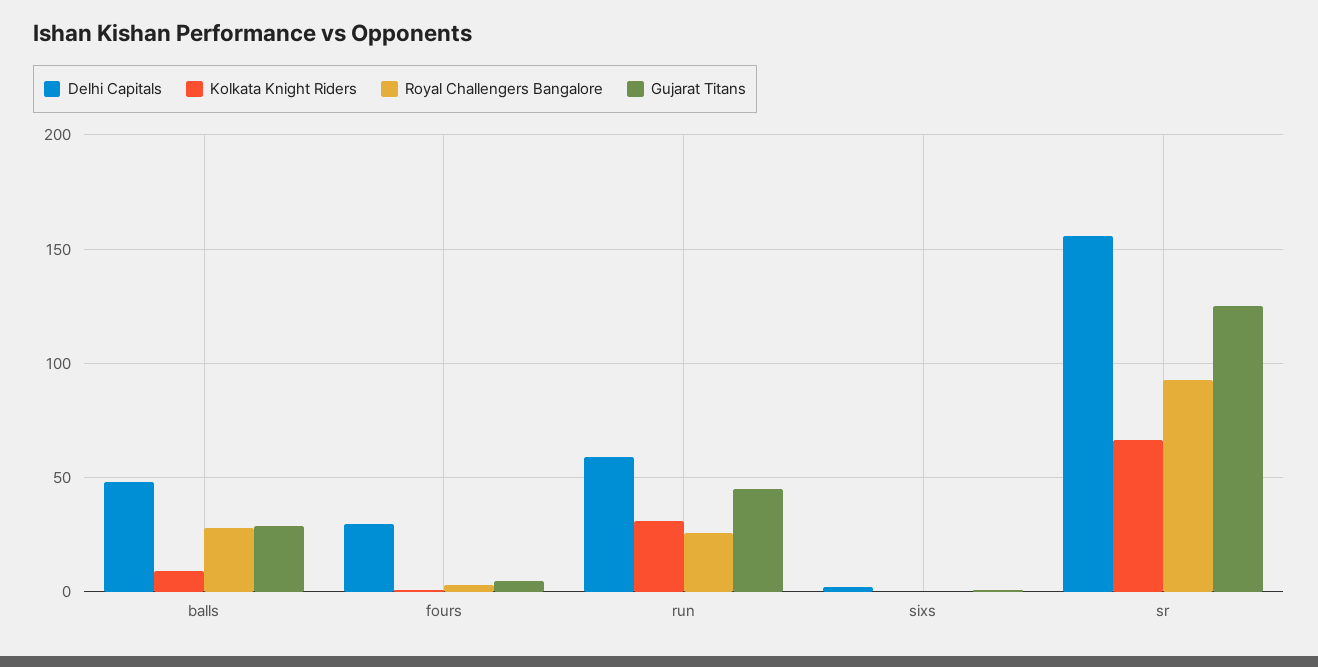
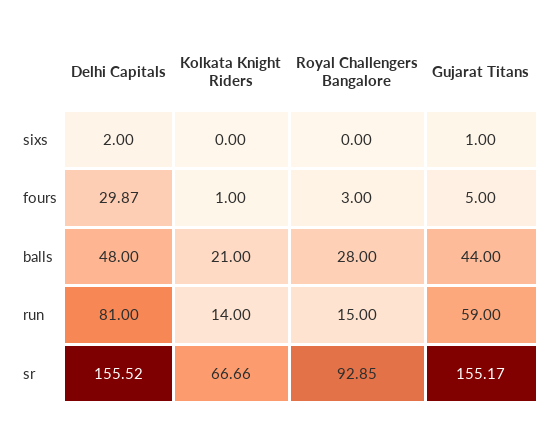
Kolkata Knight Riders, balls: 10 -> 21
Gujarat Titans, balls: 30 -> 44
Delhi Capitals, run: 60 -> 81
Kolkata Knight Riders, run: 30 -> 14
Royal Challengers Bangalore, run: 25 -> 15
Gujarat Titans, run: 45 -> 59
Gujarat Titans, sr: 125 -> 155.17

